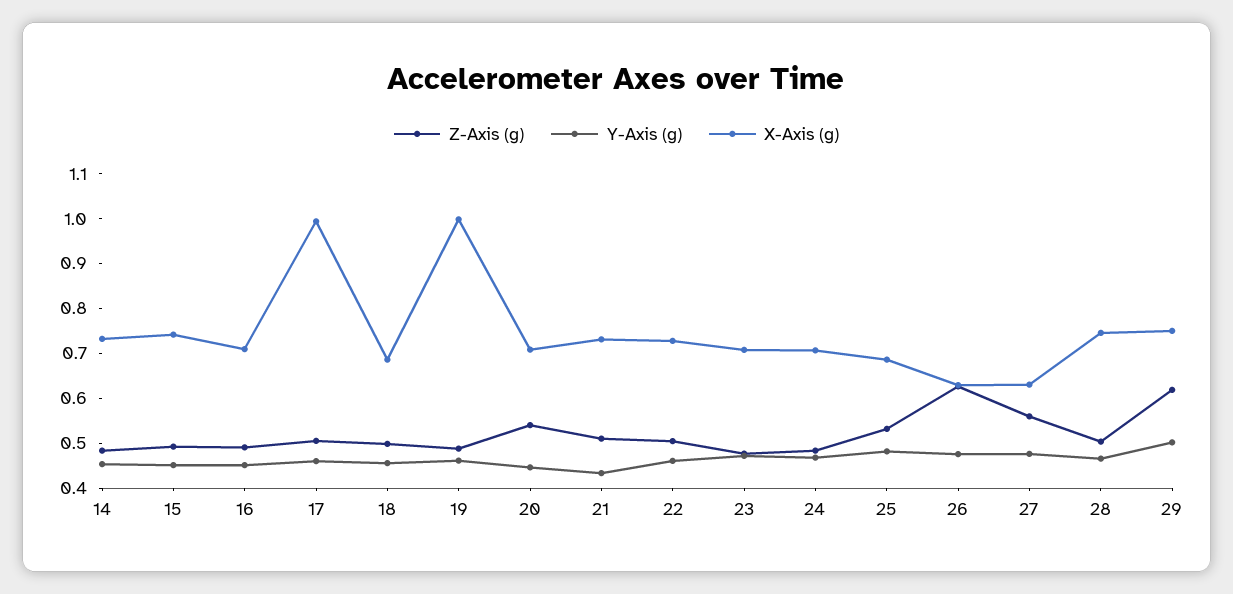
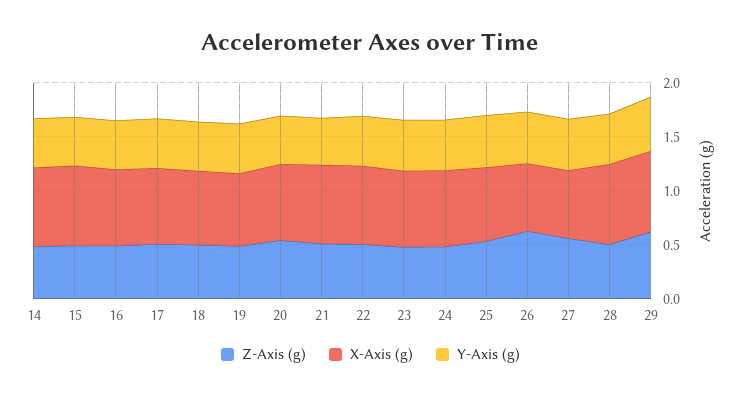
X-Axis (g), 17: 1 -> 0.7
X-Axis (g), 19: 1 -> 0.7

